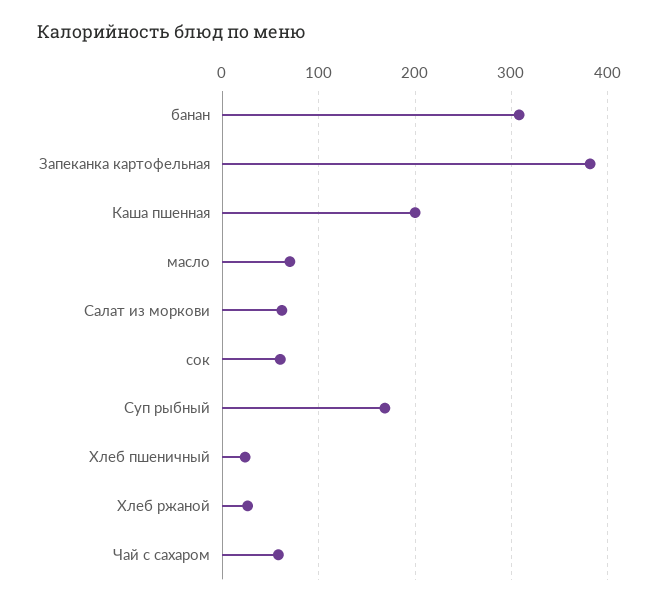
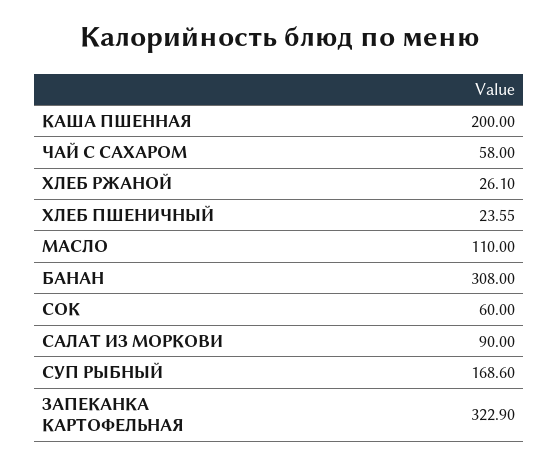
Запеканка картофельная: 380 -> 322.9
масло: 70 -> 110
Салат из моркови: 60 -> 90

